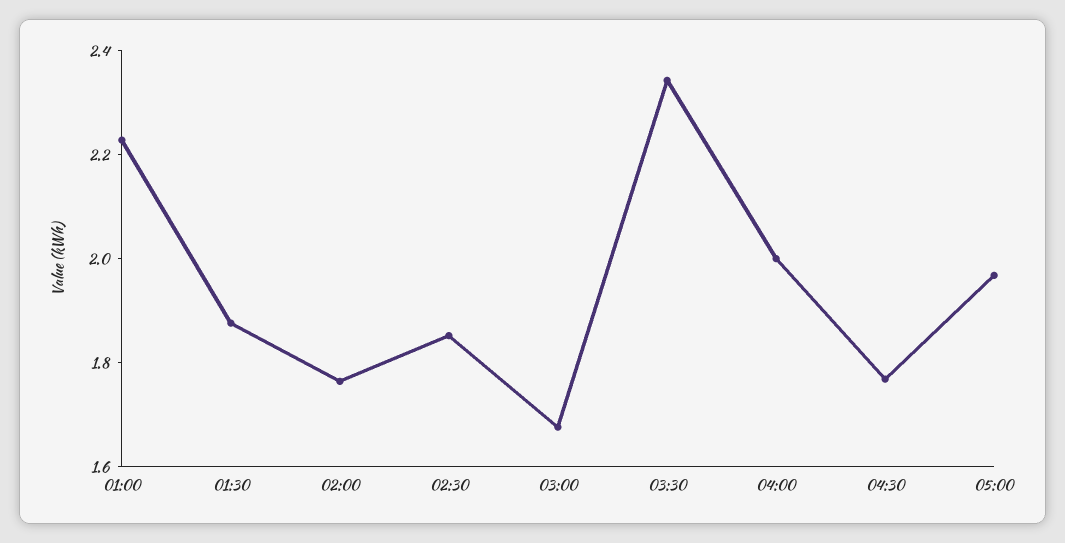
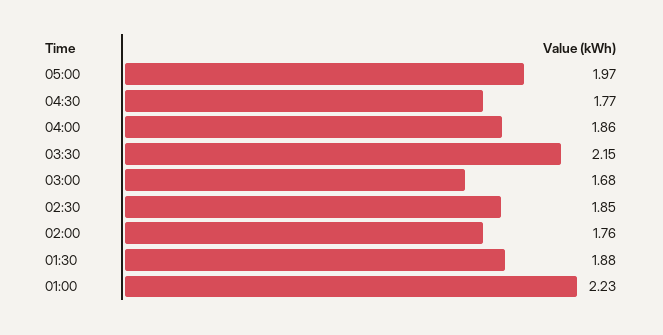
03:30: 2.35 -> 2.15
04:00: 2 -> 1.86

